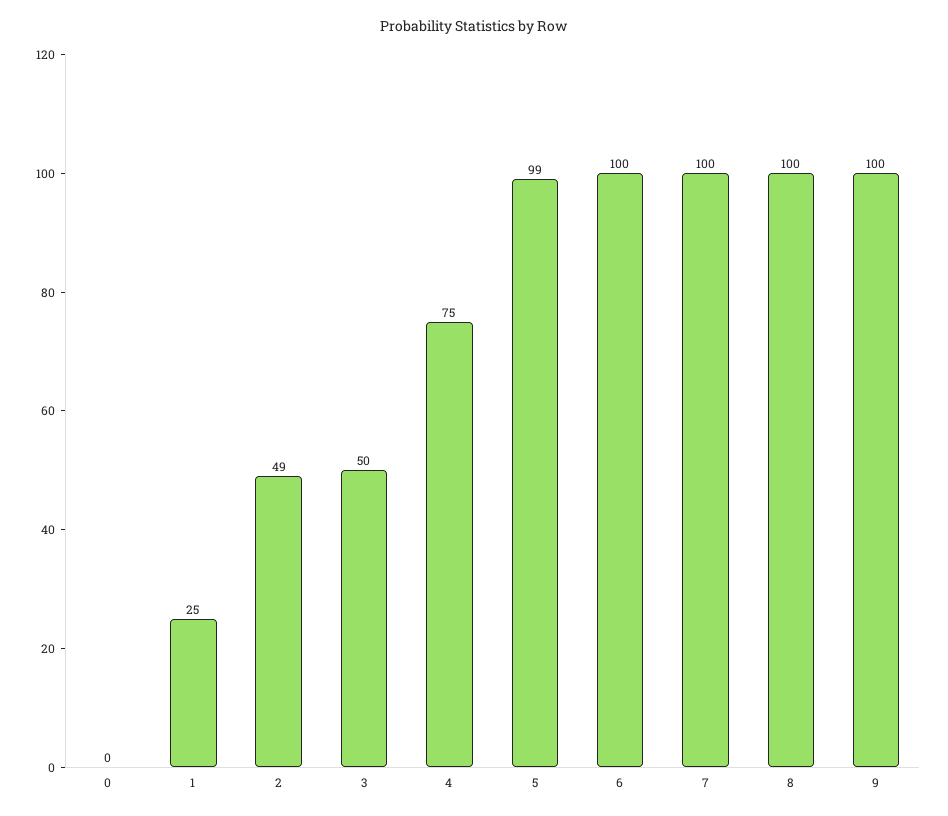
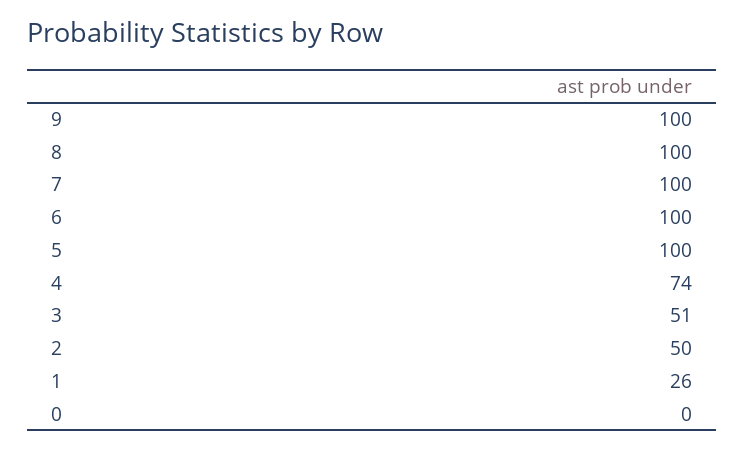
1: 25 -> 26
2: 49 -> 50
3: 50 -> 51
4: 75 -> 74
5: 99 -> 100

